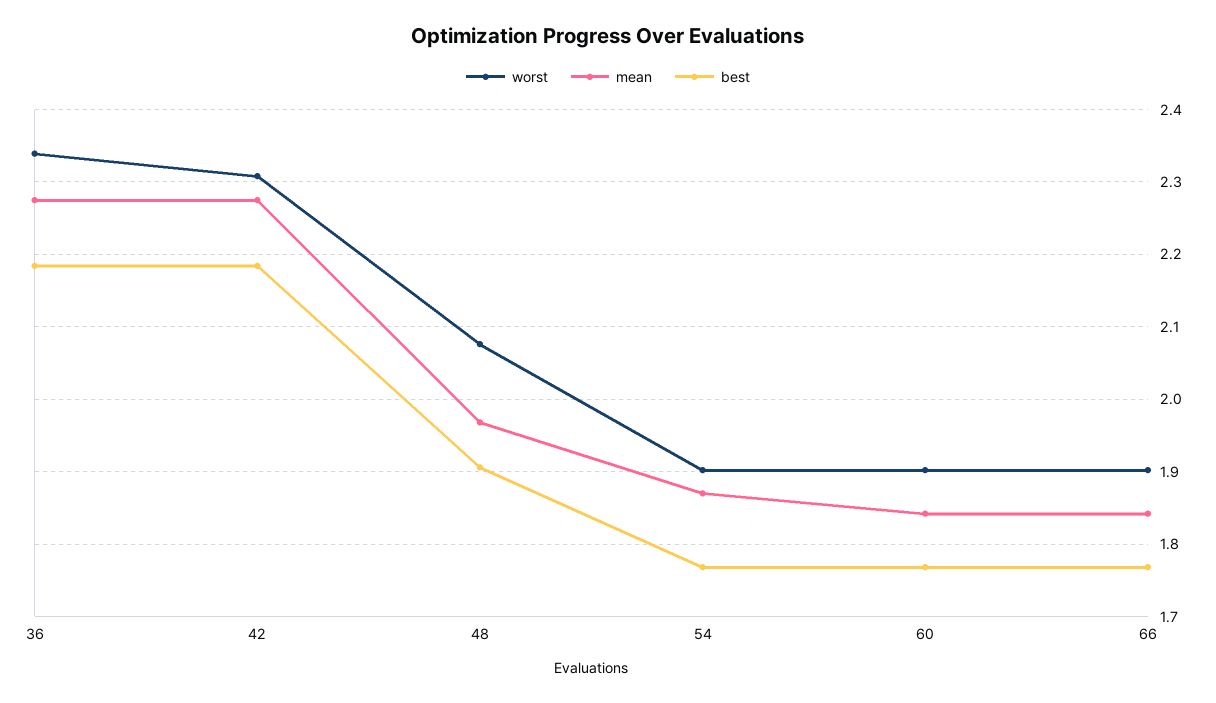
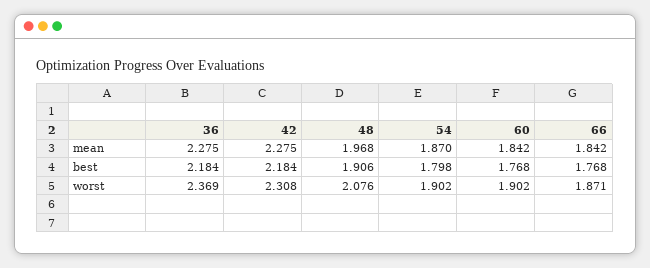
worst, 36: 2.34 -> 2.369
best, 54: 1.77 -> 1.798
worst, 66: 1.9 -> 1.871

